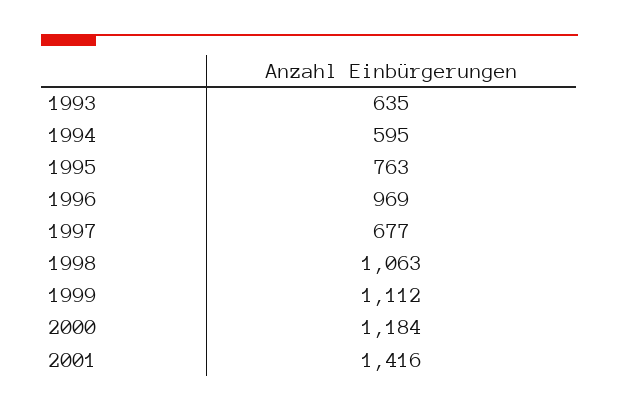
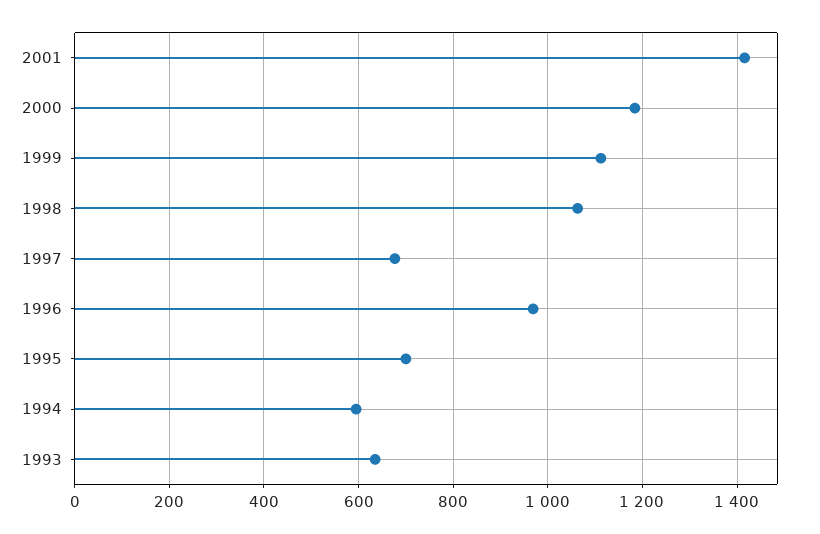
1995: 763 -> 700

